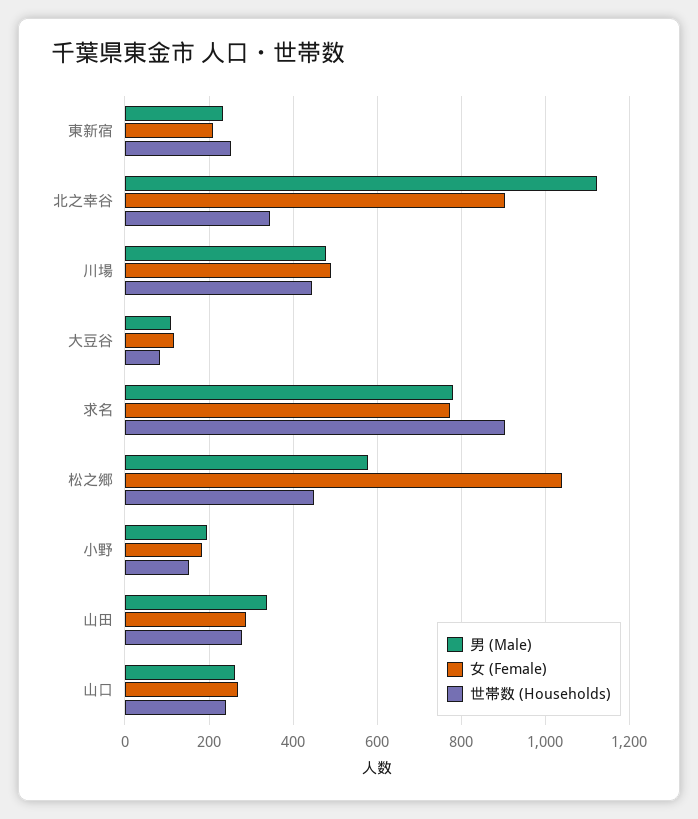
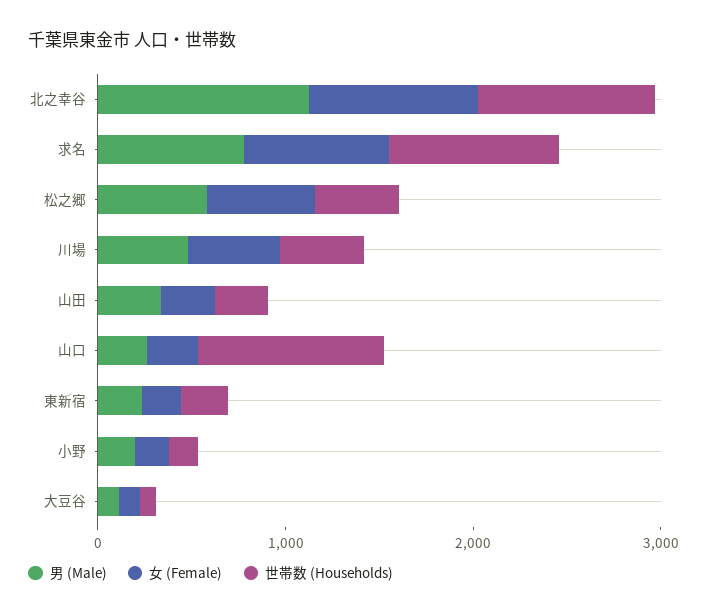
世帯数 (Households), 北之幸谷: 340 -> 1000
女 (Female), 松之郷: 1040 -> 600
世帯数 (Households), 山口: 240 -> 1000

